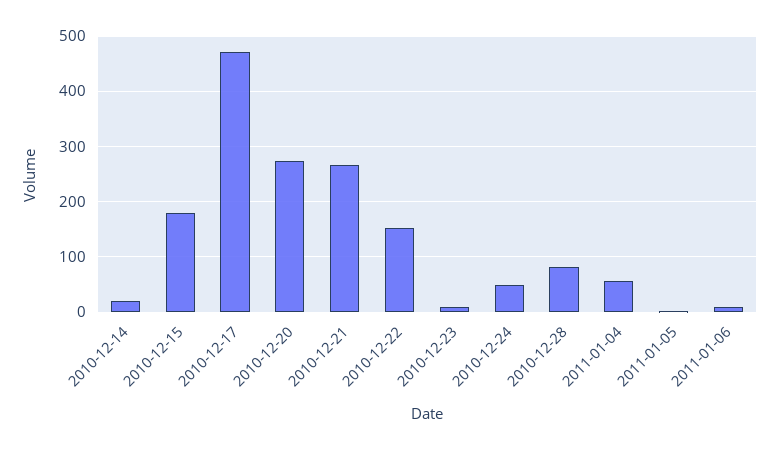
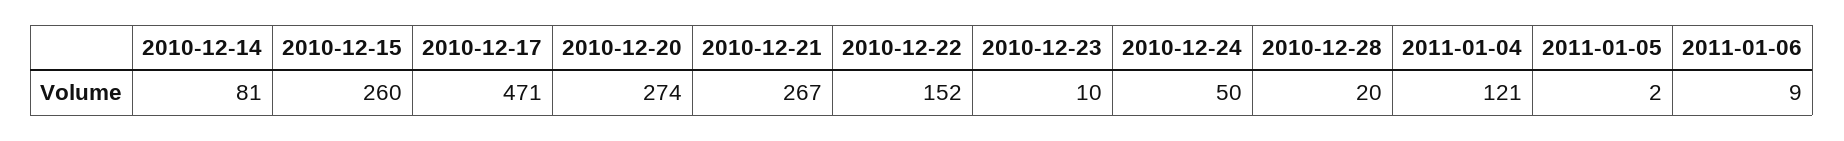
2010-12-14: 20 -> 81
2010-12-15: 180 -> 260
2010-12-28: 80 -> 20
2011-01-04: 60 -> 121

